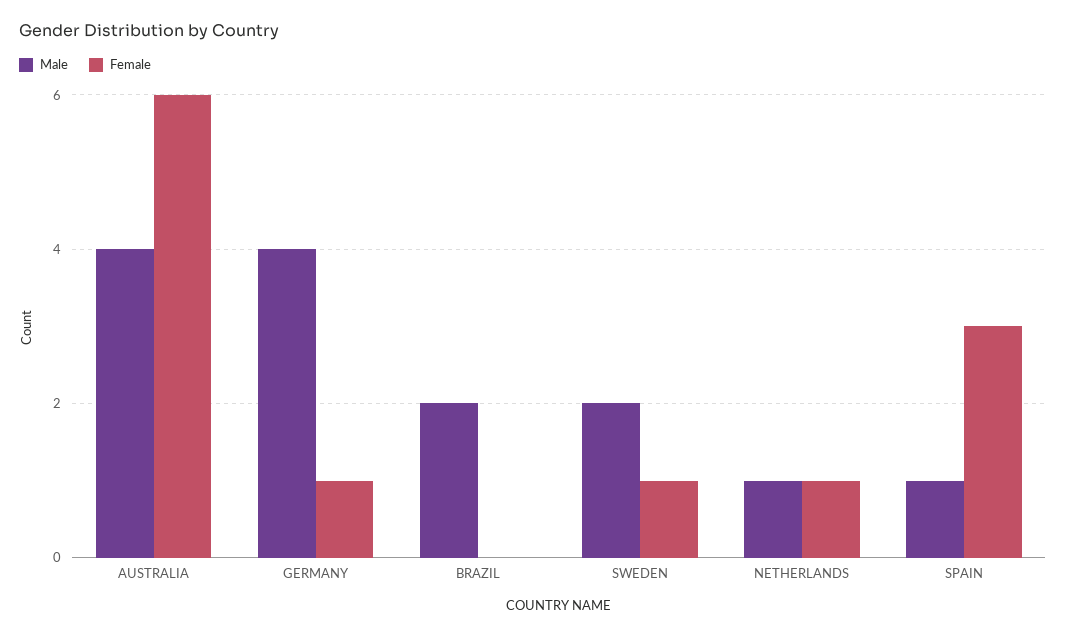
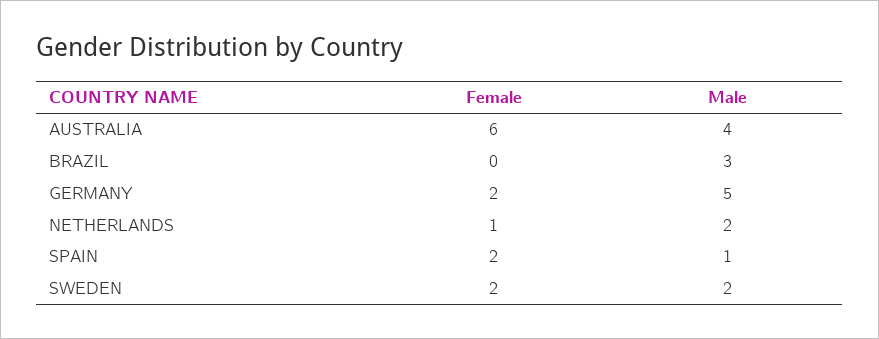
Male, GERMANY: 4 -> 5
Female, GERMANY: 1 -> 2
Male, BRAZIL: 2 -> 3
Female, SWEDEN: 1 -> 2
Male, NETHERLANDS: 1 -> 2
Female, SPAIN: 3 -> 2

